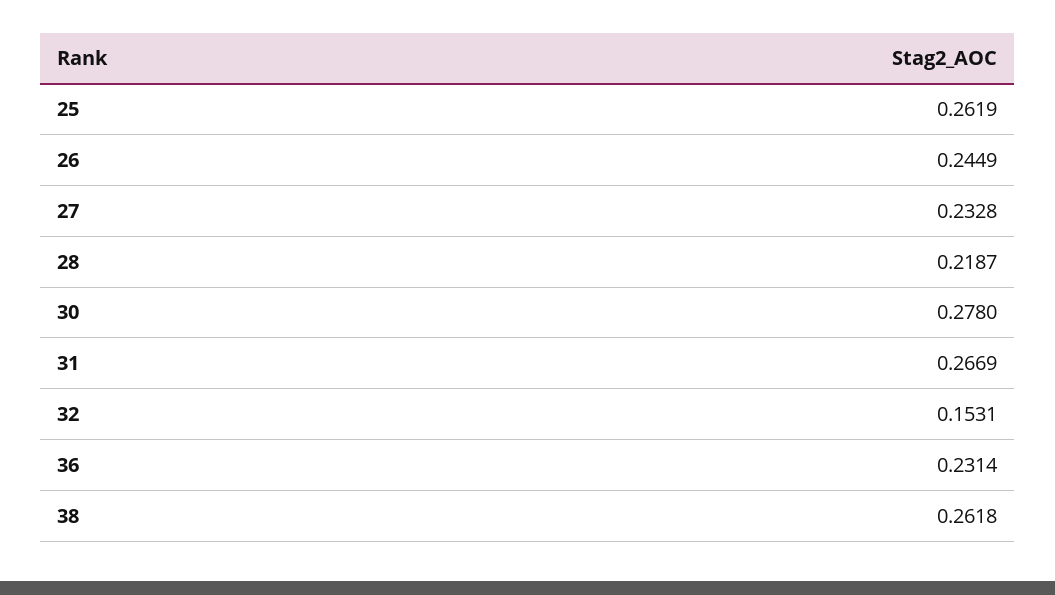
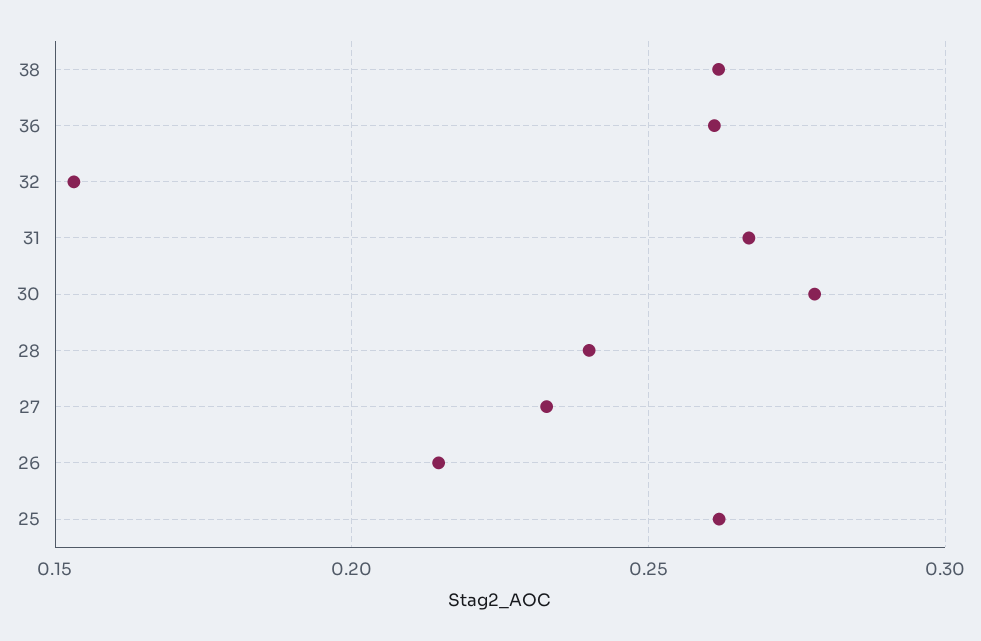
26: 0.2449 -> 0.215
28: 0.2187 -> 0.24
36: 0.2314 -> 0.26

